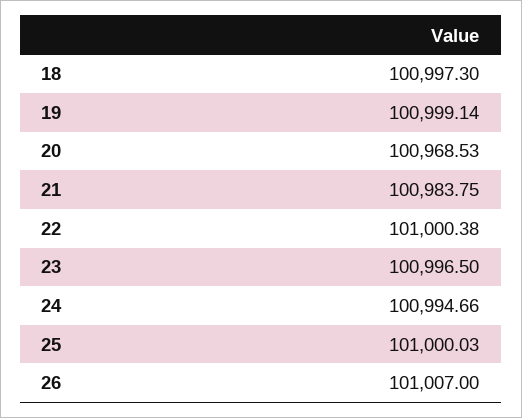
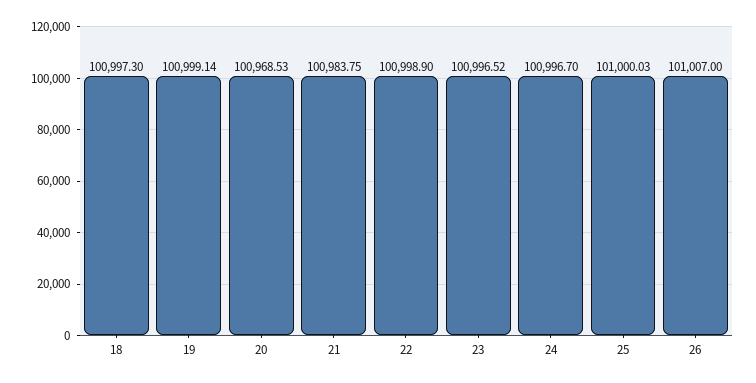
22: 101000.38 -> 100998.9
23: 100996.5 -> 100996.52
24: 100994.66 -> 100996.7

